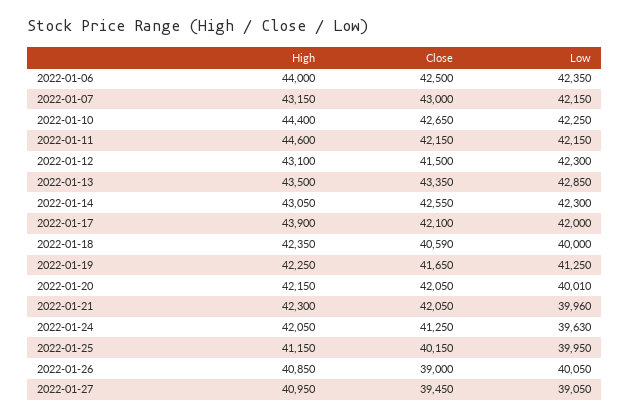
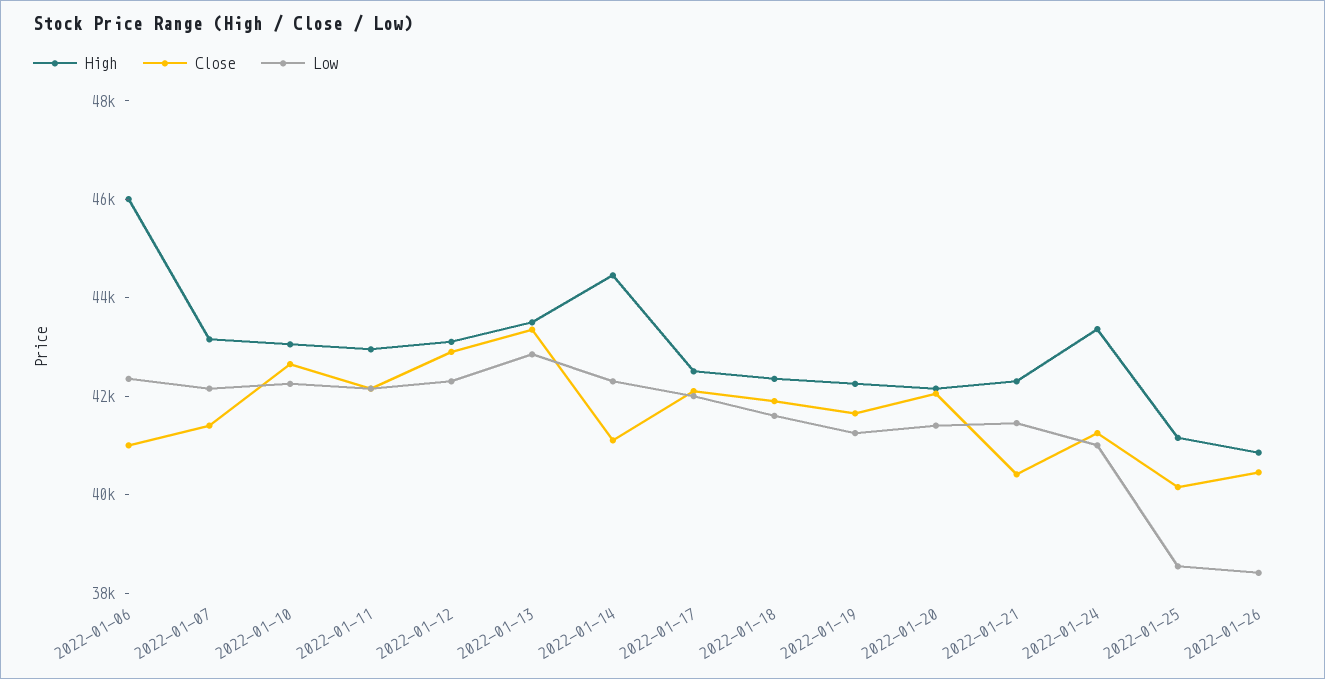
High, 2022-01-06: 44000 -> 46000
Close, 2022-01-06: 42500 -> 41000
Close, 2022-01-07: 43000 -> 41500
High, 2022-01-10: 44400 -> 43000
High, 2022-01-11: 44600 -> 43000
Close, 2022-01-12: 41500 -> 43000
High, 2022-01-14: 43050 -> 44500
Close, 2022-01-14: 42550 -> 41000
High, 2022-01-17: 43900 -> 42500
Close, 2022-01-18: 40590 -> 42000
Low, 2022-01-18: 40000 -> 41500
Low, 2022-01-20: 40010 -> 41500
Close, 2022-01-21: 42050 -> 40500
Low, 2022-01-21: 39960 -> 41500
High, 2022-01-24: 42050 -> 43500
Low, 2022-01-24: 39630 -> 41000
Low, 2022-01-25: 39950 -> 38500
Close, 2022-01-26: 39000 -> 40500
Low, 2022-01-26: 40050 -> 38500
High, 2022-01-27: 40950 -> none
Close, 2022-01-27: 39450 -> none
Low, 2022-01-27: 39050 -> none

